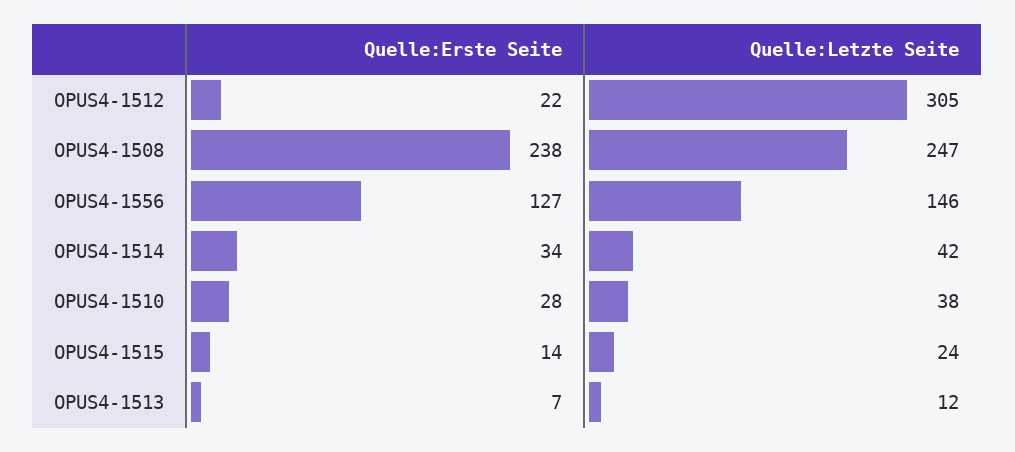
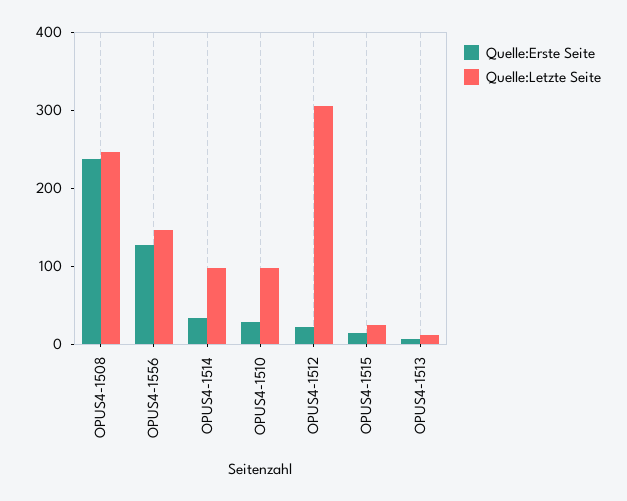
Quelle:Letzte Seite, OPUS4-1514: 42 -> 100
Quelle:Letzte Seite, OPUS4-1510: 38 -> 100

